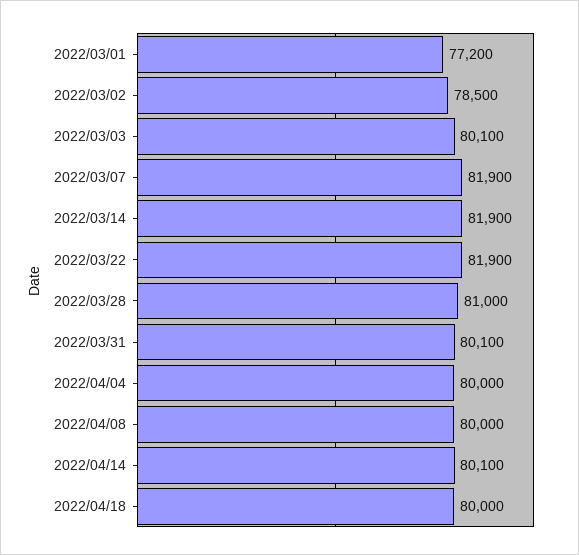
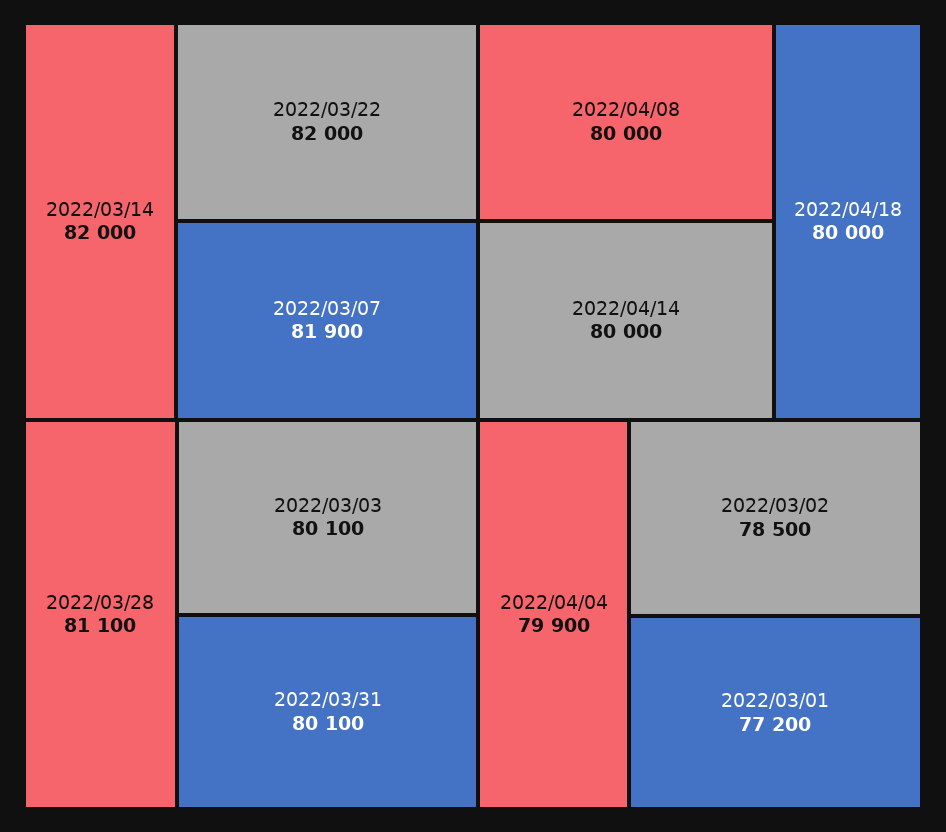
2022/03/14: 81900 -> 82000
2022/03/22: 81900 -> 82000
2022/03/28: 81000 -> 81100
2022/04/04: 80000 -> 79900
2022/04/14: 80100 -> 80000

